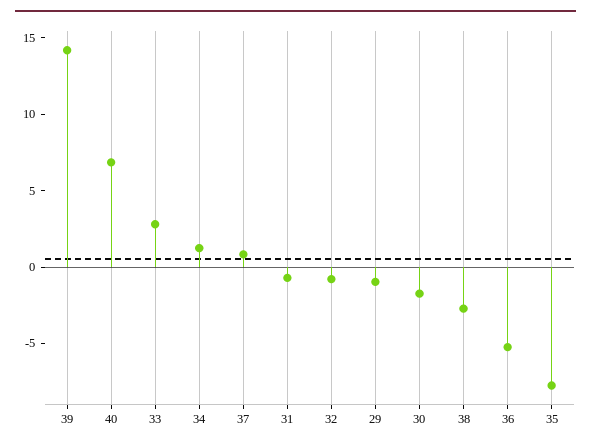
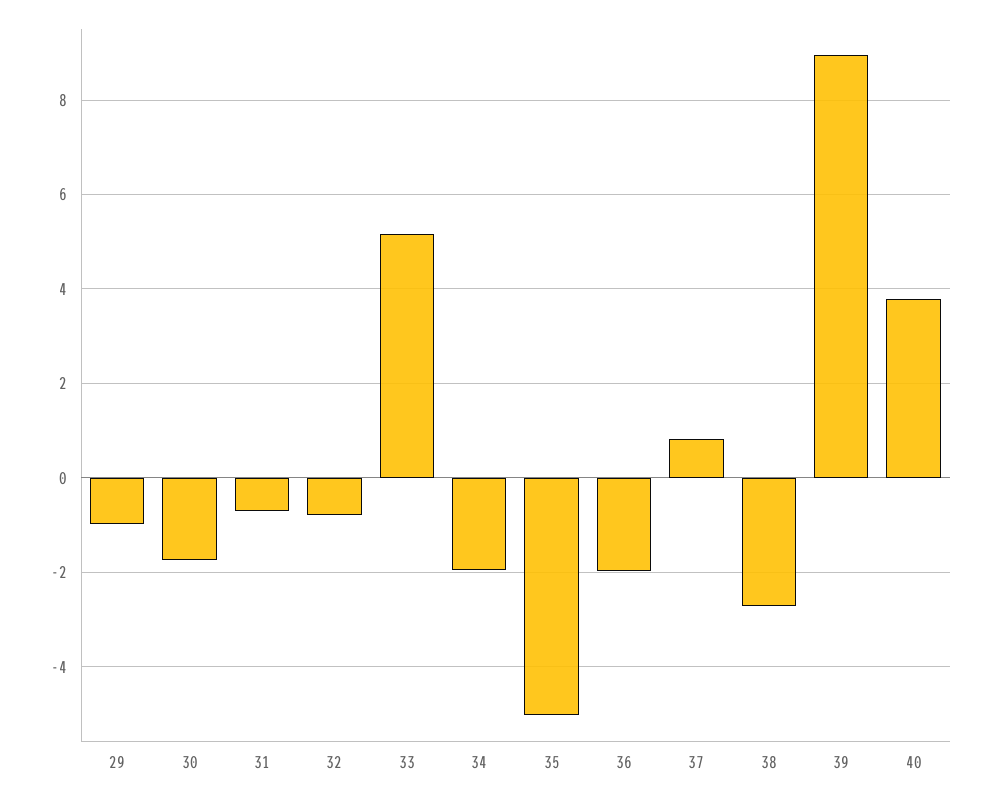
39: 14 -> 9
40: 7 -> 3.8
33: 3 -> 5.2
34: 1 -> -2
36: -5 -> -2
35: -8 -> -5

